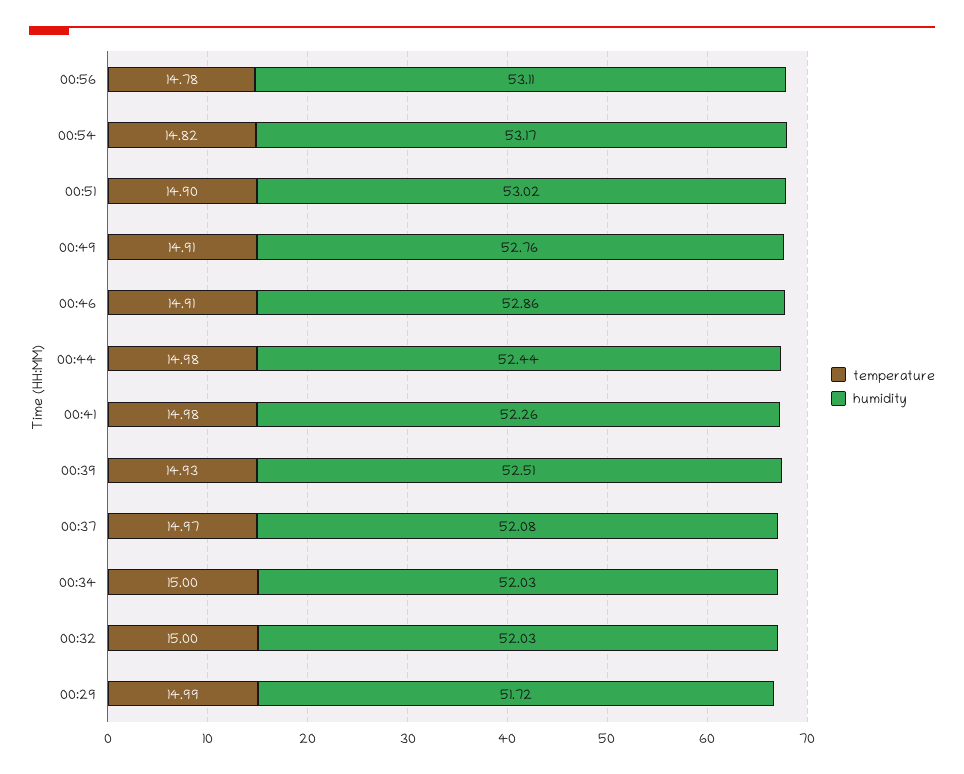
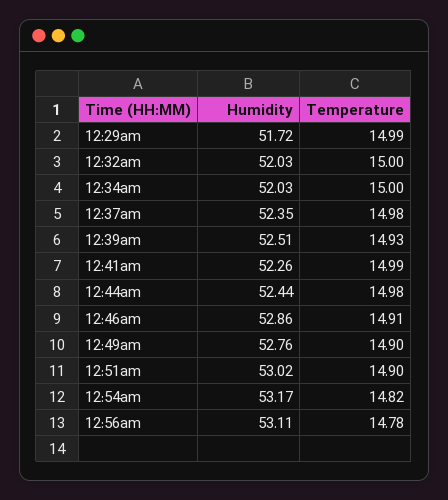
temperature, 00:49: 14.91 -> 14.9
temperature, 00:41: 14.98 -> 14.99
temperature, 00:37: 14.97 -> 14.98
humidity, 00:37: 52.08 -> 52.35

